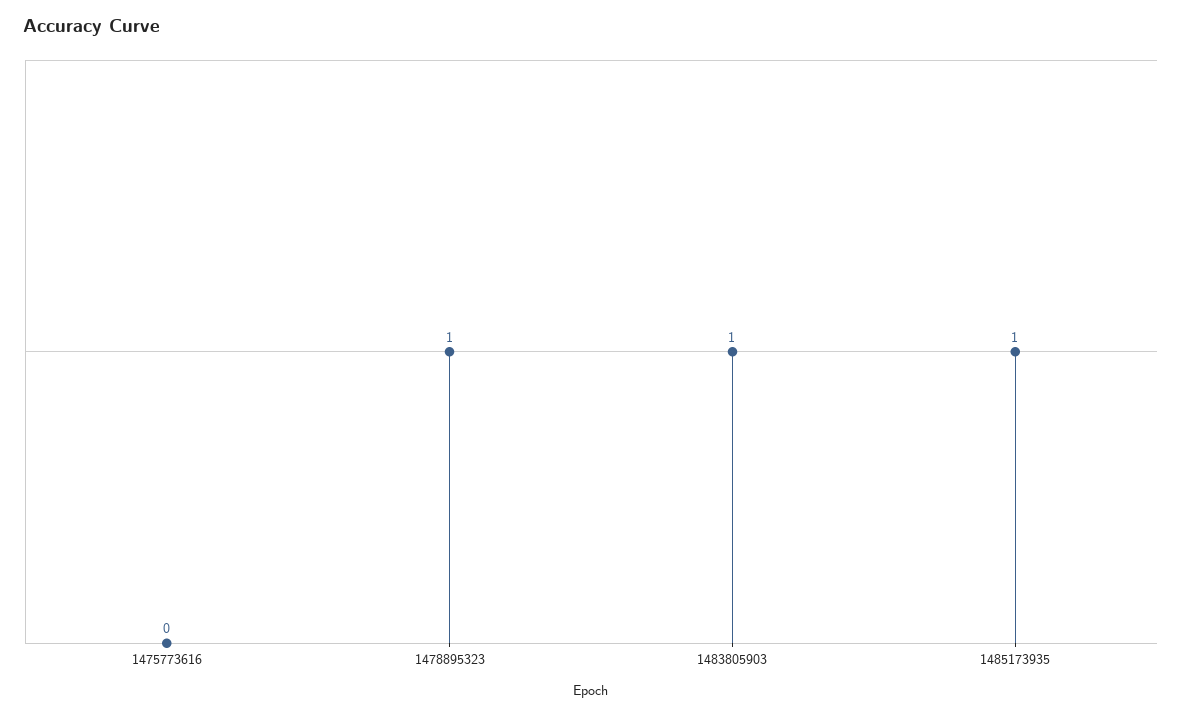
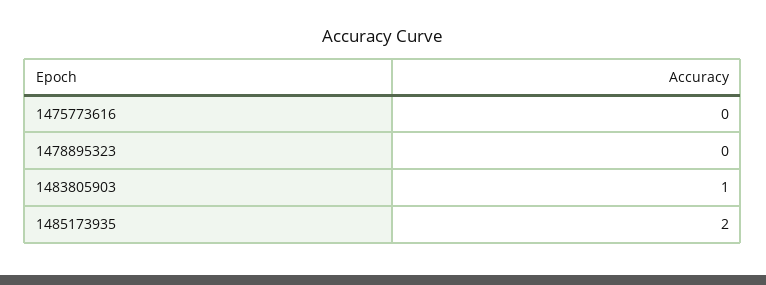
1478895323: 1 -> 0
1485173935: 1 -> 2

